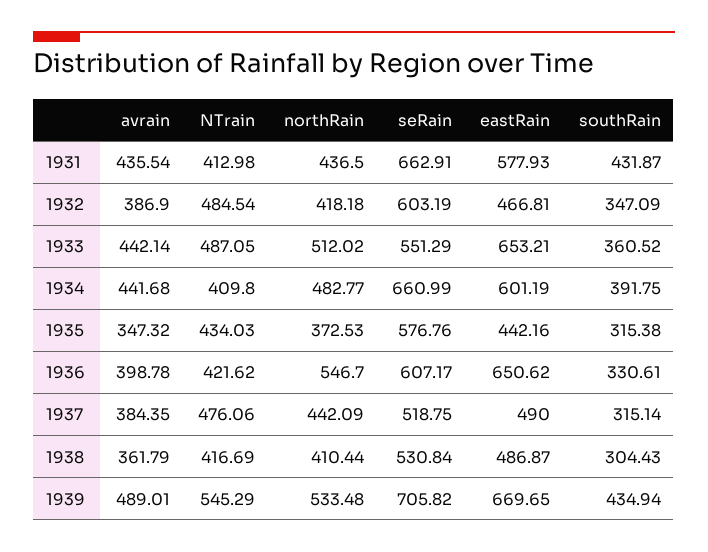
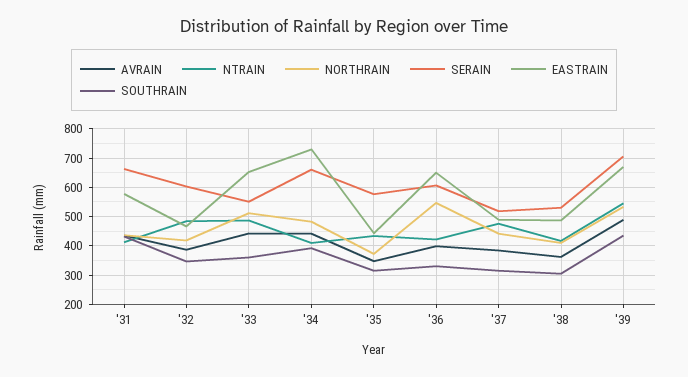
eastRain, 1934: 601.19 -> 725

